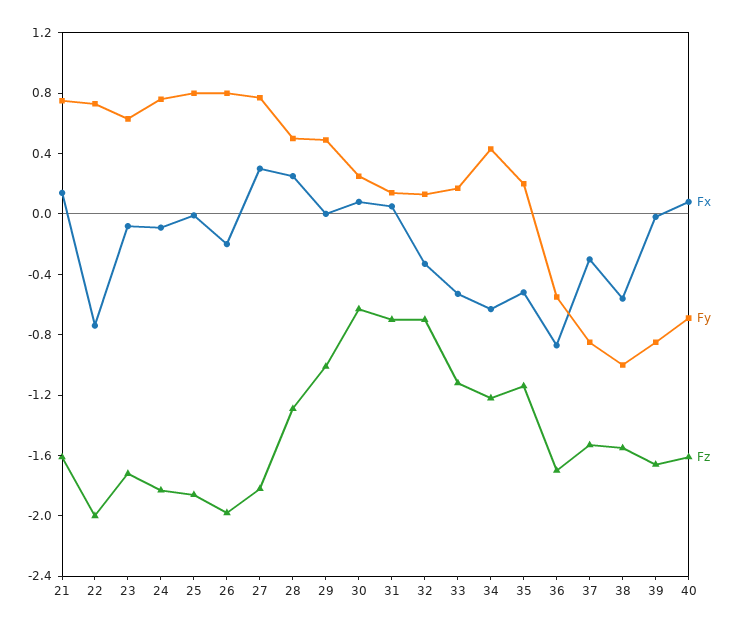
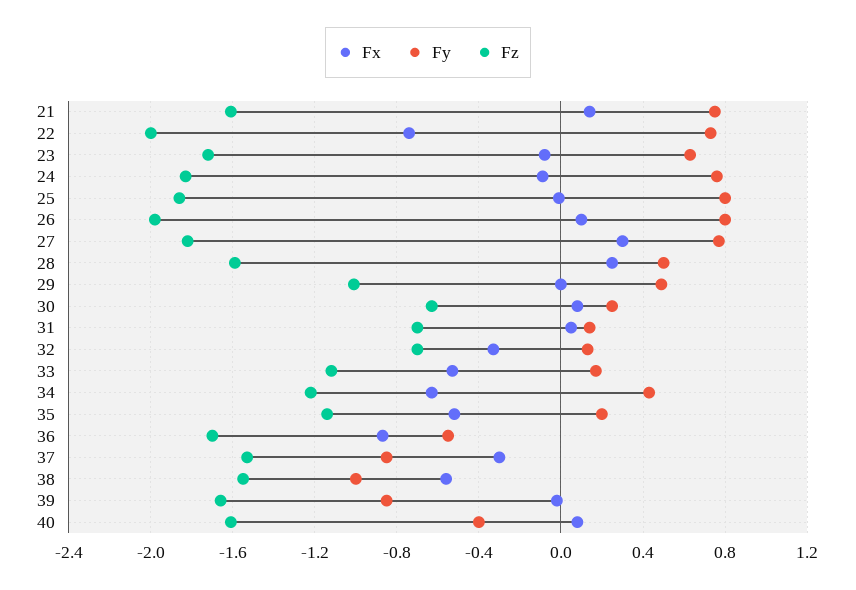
Fx, 26: -0.2 -> 0.1
Fz, 28: -1.3 -> -1.6
Fy, 40: -0.7 -> -0.4

